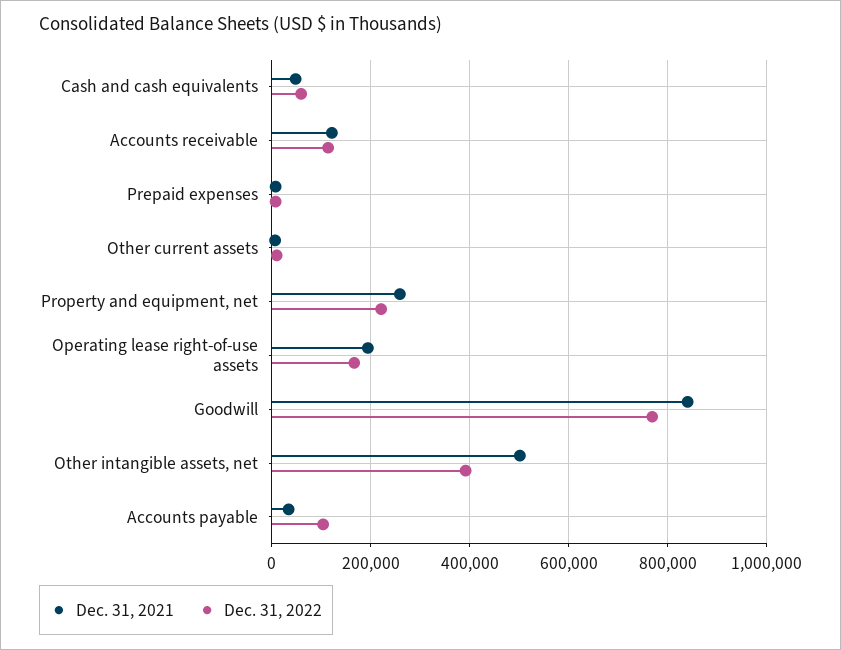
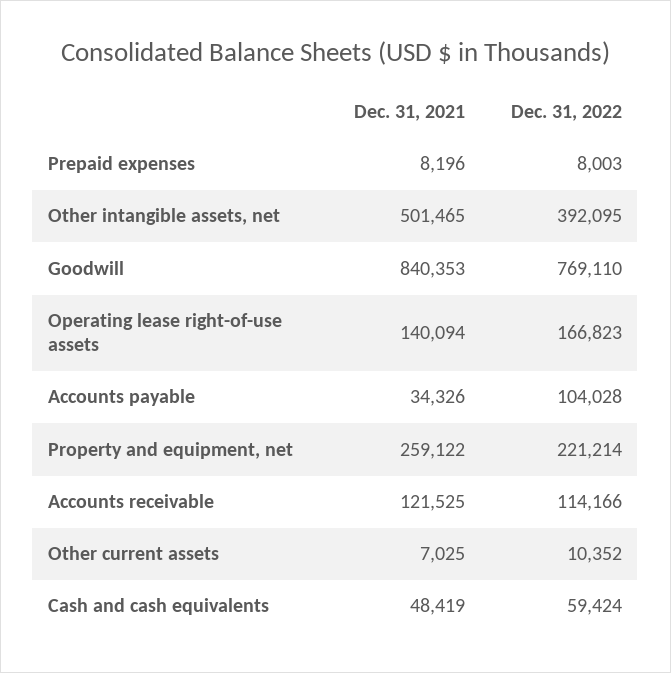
Dec. 31, 2021, Operating lease right-of-use assets: 200000 -> 140094

